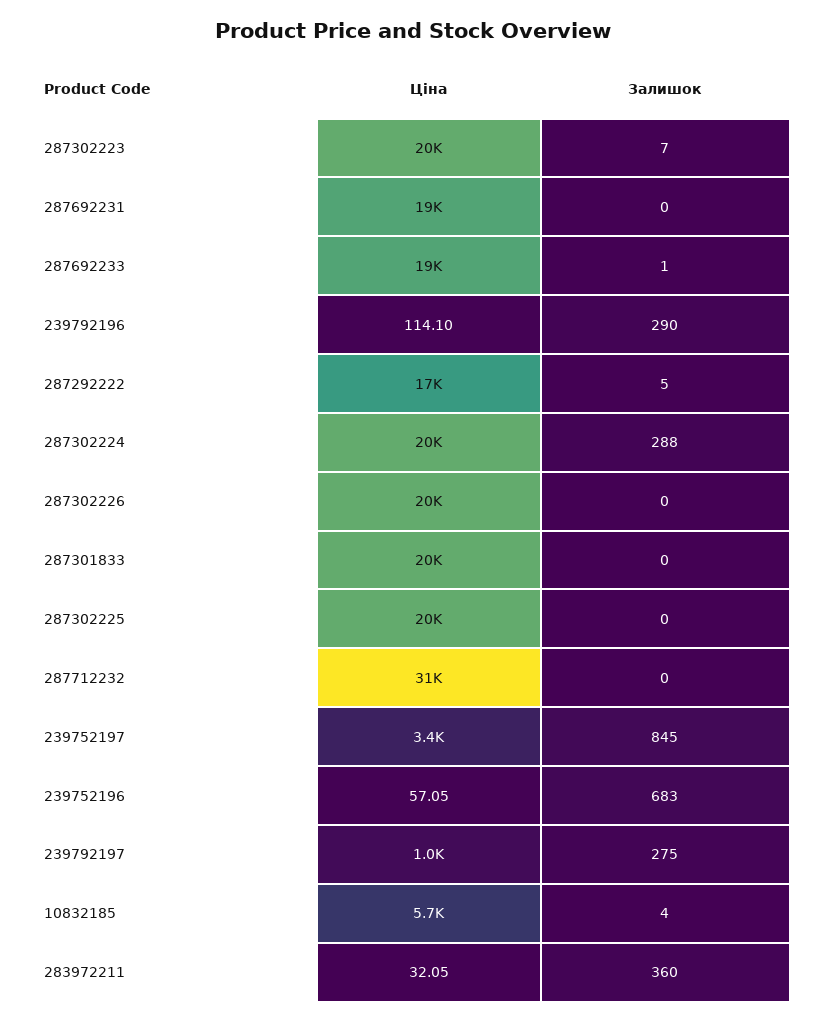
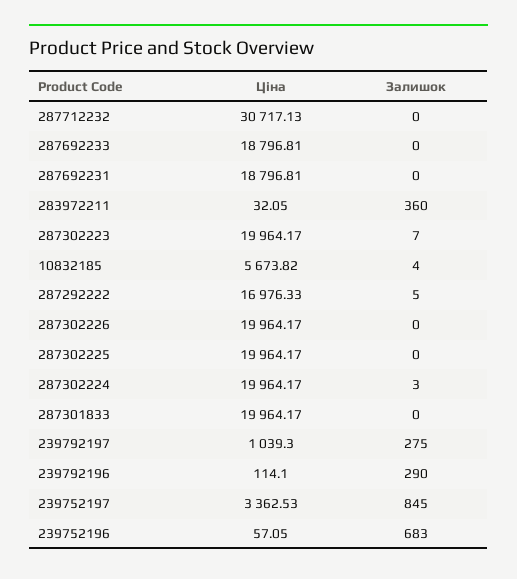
Залишок, 287692233: 1 -> 0
Залишок, 287302224: 288 -> 3

